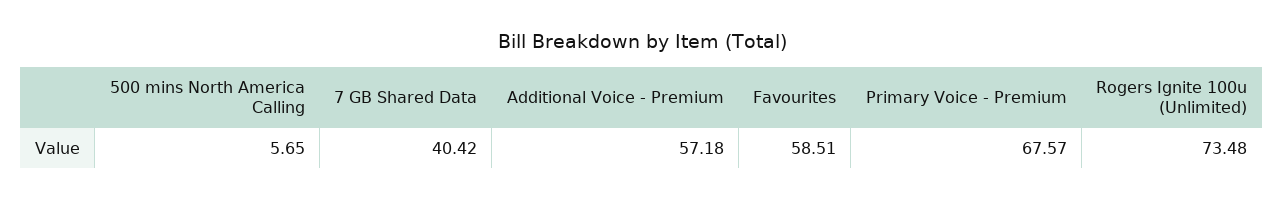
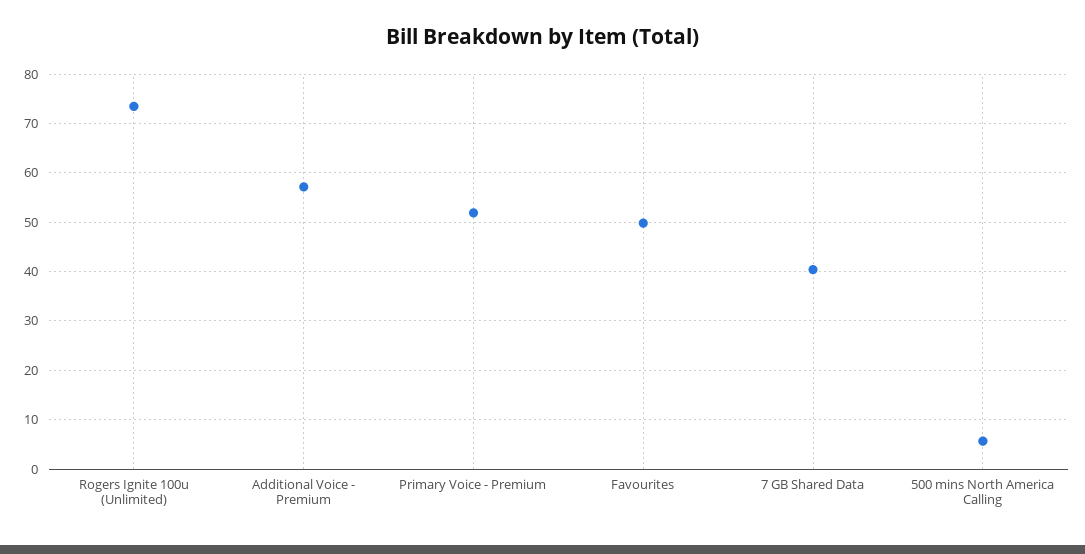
Favourites: 58.51 -> 50
Primary Voice - Premium: 67.57 -> 52

